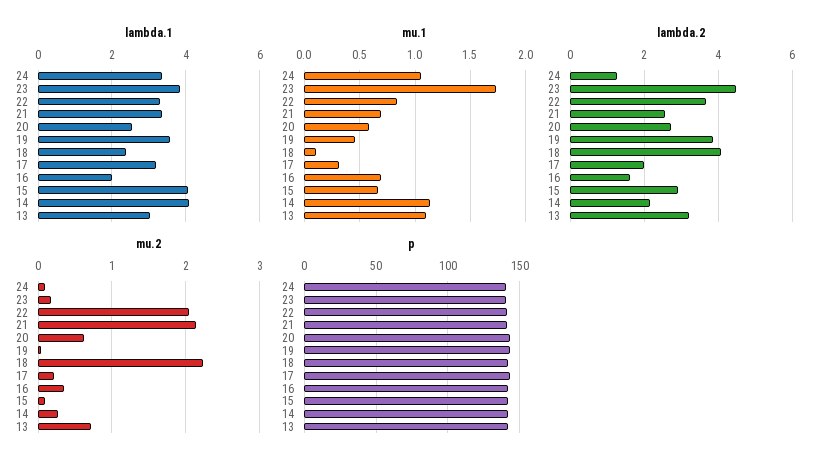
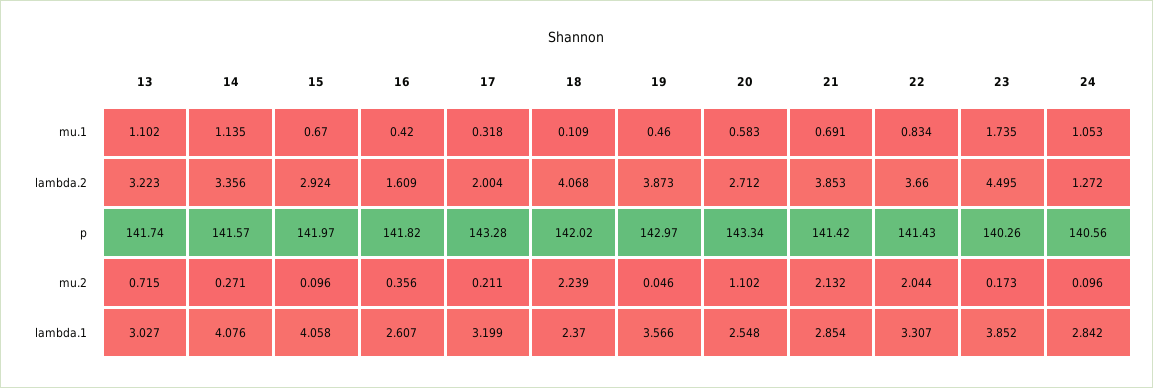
lambda.1, 24: 3.4 -> 2.842
lambda.1, 21: 3.4 -> 2.854
lambda.1, 16: 2 -> 2.607
mu.1, 16: 0.7 -> 0.42
lambda.2, 21: 2.6 -> 3.853
lambda.2, 14: 2.2 -> 3.356
mu.2, 20: 0.6 -> 1.102

